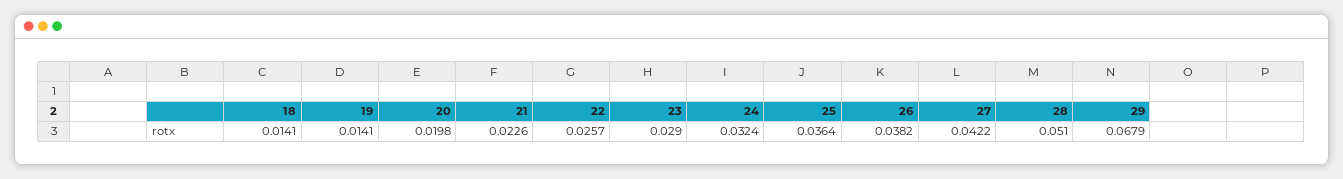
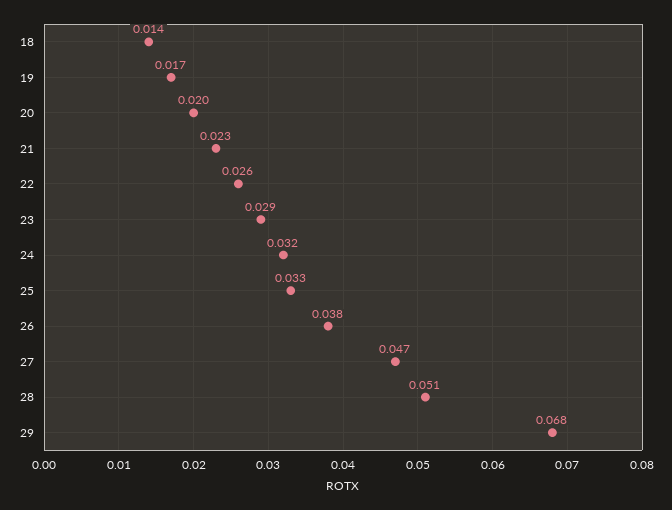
19: 0.0141 -> 0.017
25: 0.0364 -> 0.033
27: 0.0422 -> 0.047

